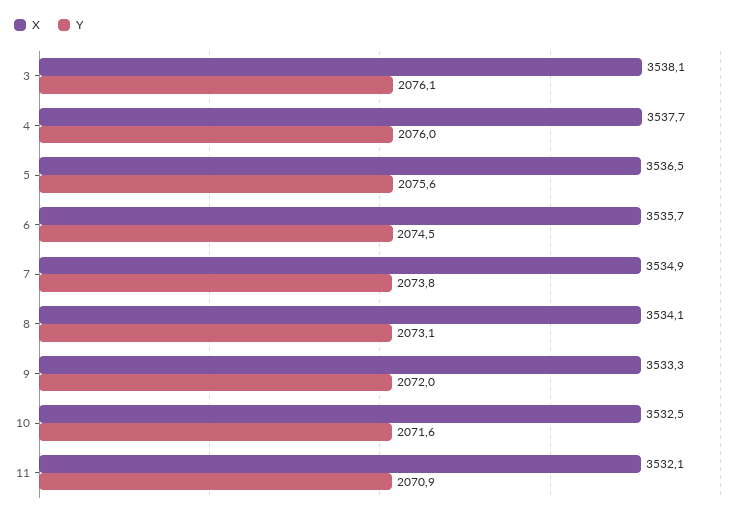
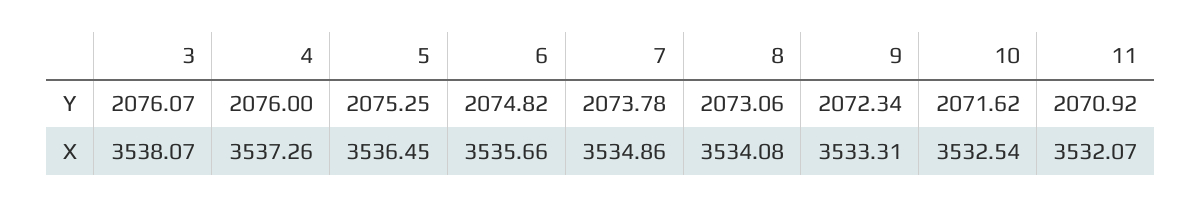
X, 4: 3537.7 -> 3537.26
Y, 5: 2075.6 -> 2075.25
Y, 6: 2074.5 -> 2074.82
Y, 9: 2072 -> 2072.34

